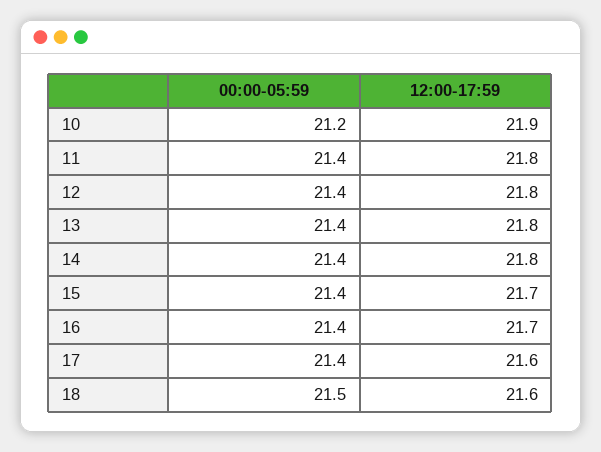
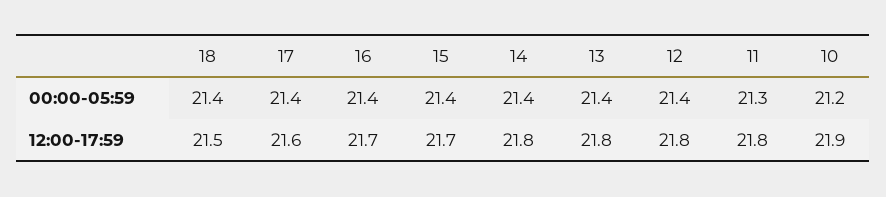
00:00-05:59, 11: 21.4 -> 21.3
00:00-05:59, 18: 21.5 -> 21.4
12:00-17:59, 18: 21.6 -> 21.5

